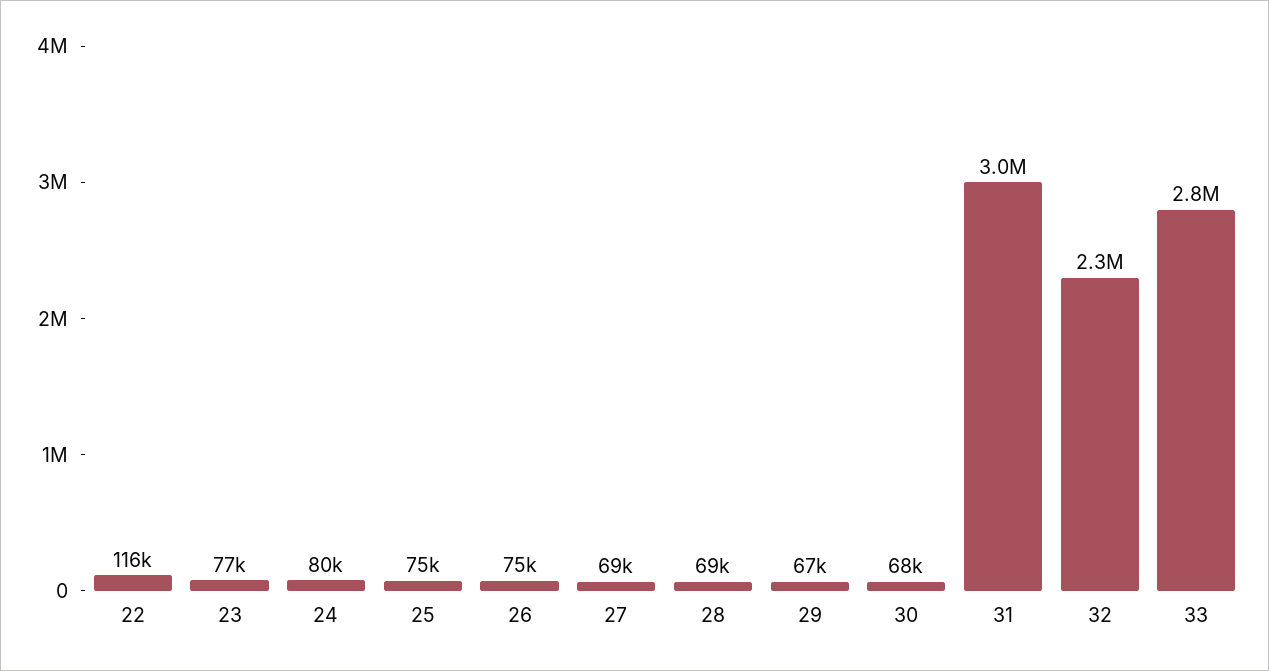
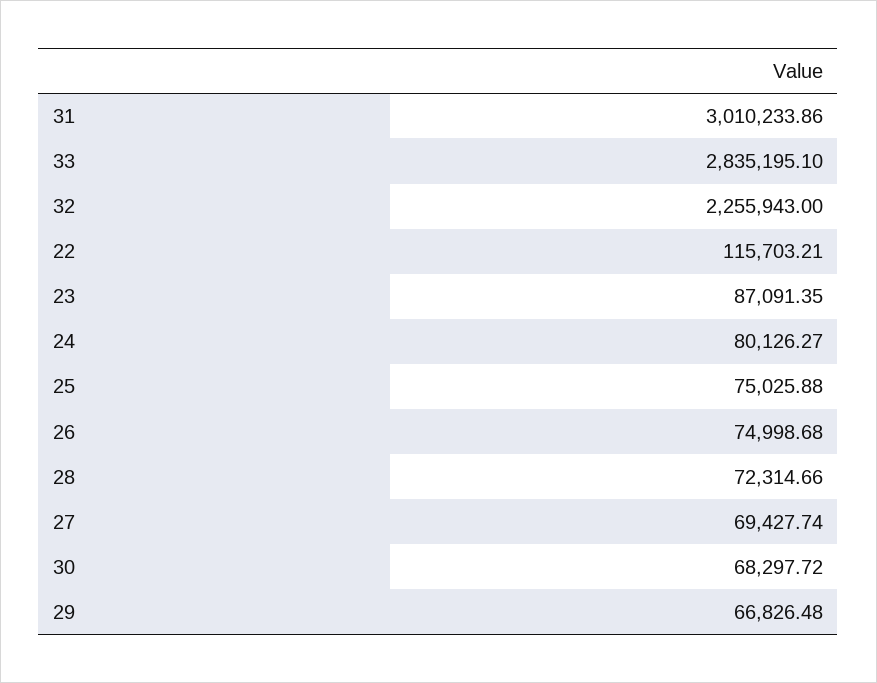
23: 77000 -> 87091.35
28: 69000 -> 72314.66

